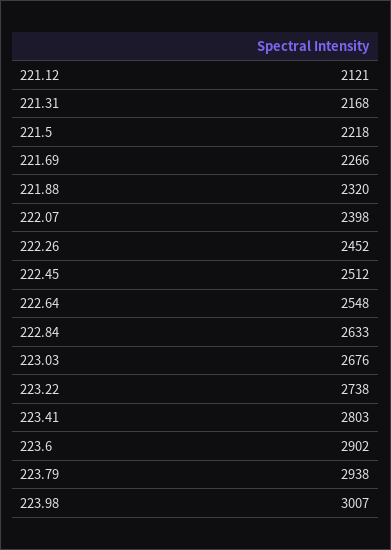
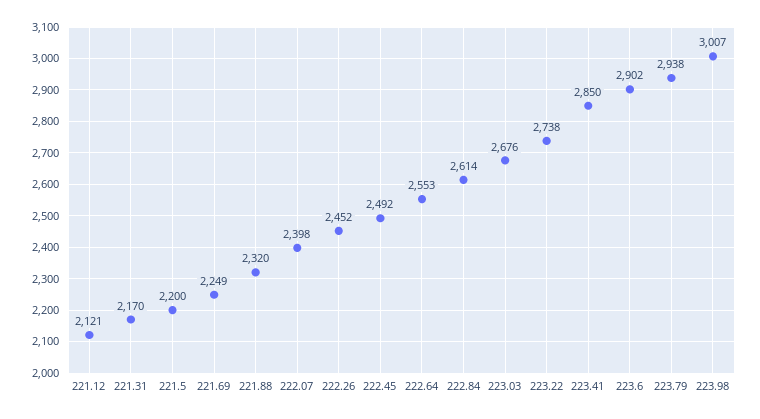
221.31: 2168 -> 2170
221.5: 2218 -> 2200
221.69: 2266 -> 2249
222.45: 2512 -> 2492
222.64: 2548 -> 2553
222.84: 2633 -> 2614
223.41: 2803 -> 2850

